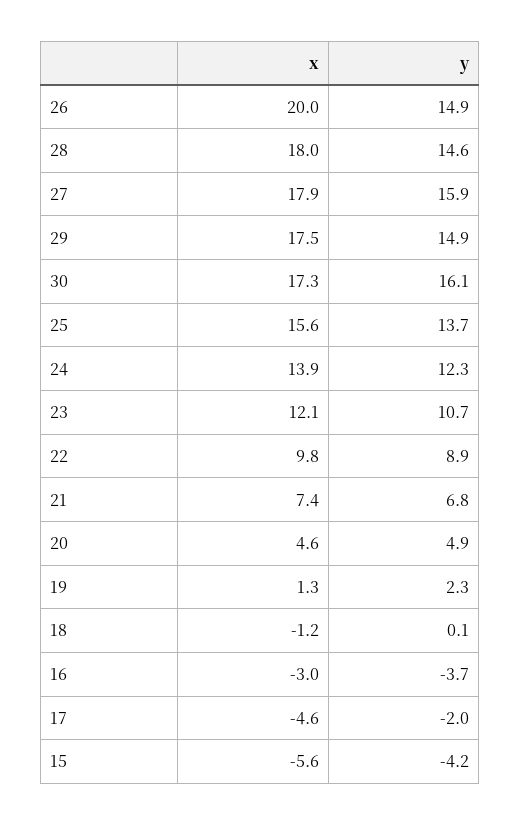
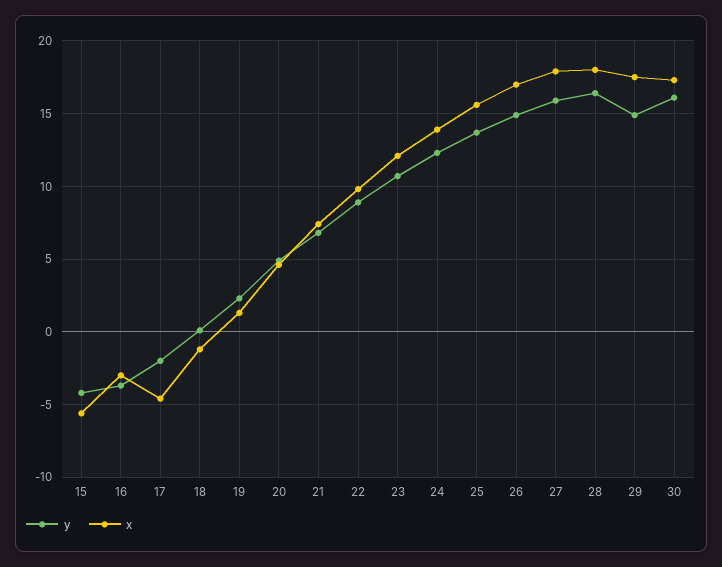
x, 26: 20 -> 17
y, 28: 14.6 -> 16.5

